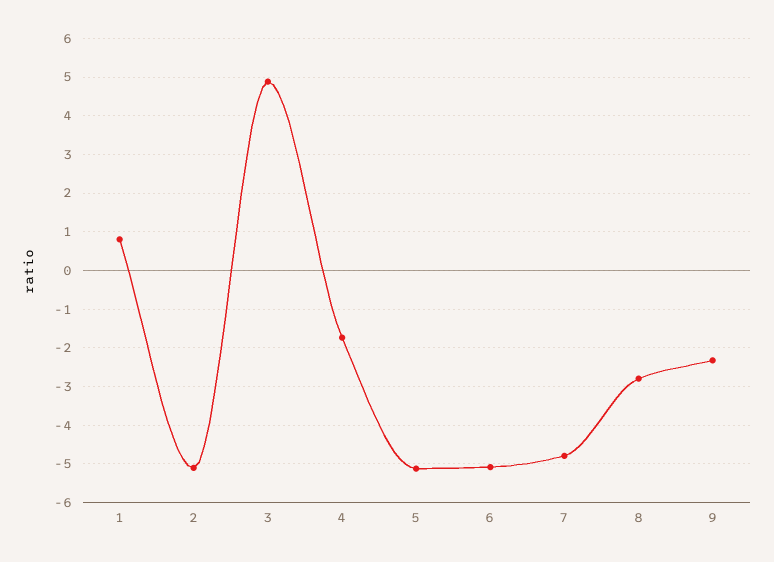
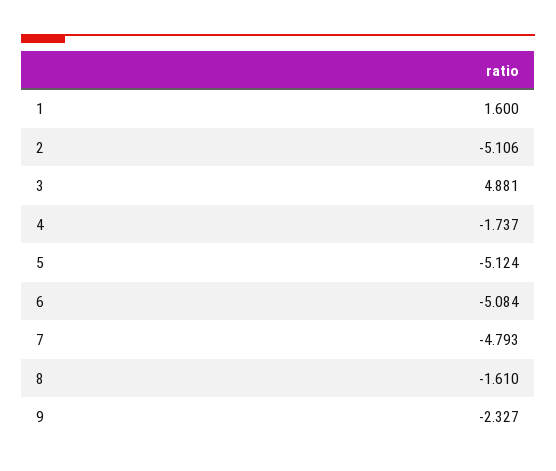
1: 0.8 -> 1.6
8: -2.8 -> -1.61

